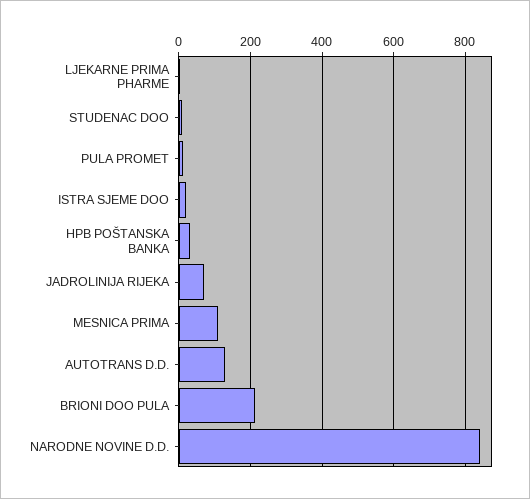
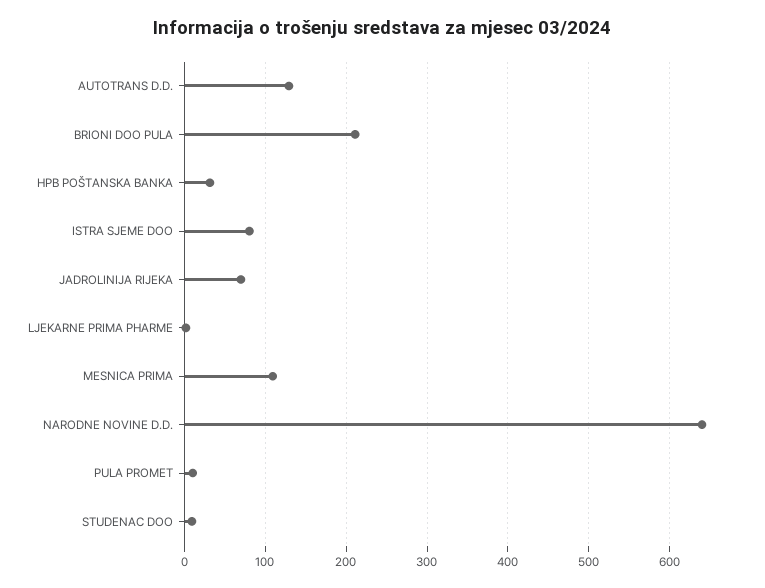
ISTRA SJEME DOO: 20 -> 80
NARODNE NOVINE D.D.: 840 -> 640

